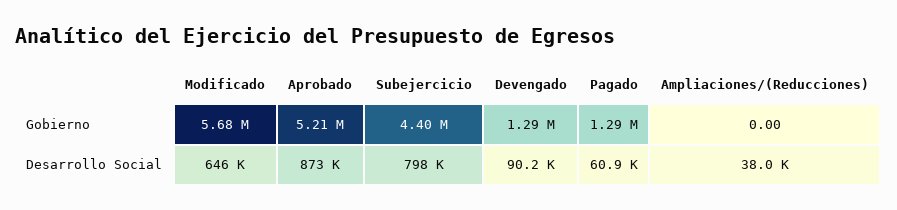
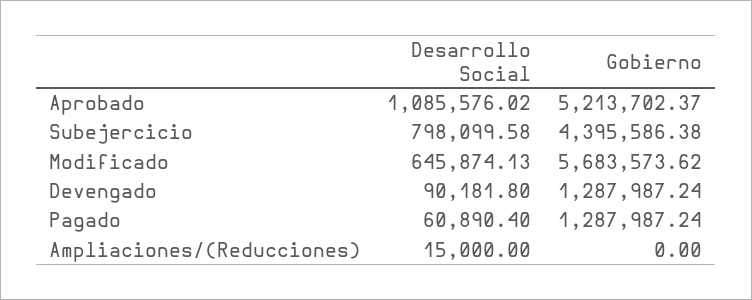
Aprobado, Desarrollo Social: 873000 -> 1085576.02
Ampliaciones/(Reducciones), Desarrollo Social: 38000 -> 15000

